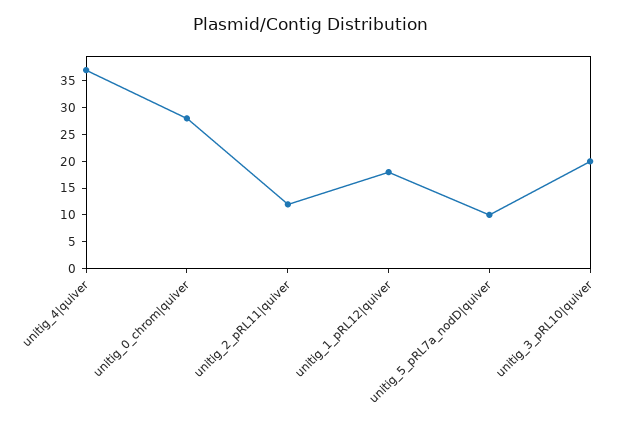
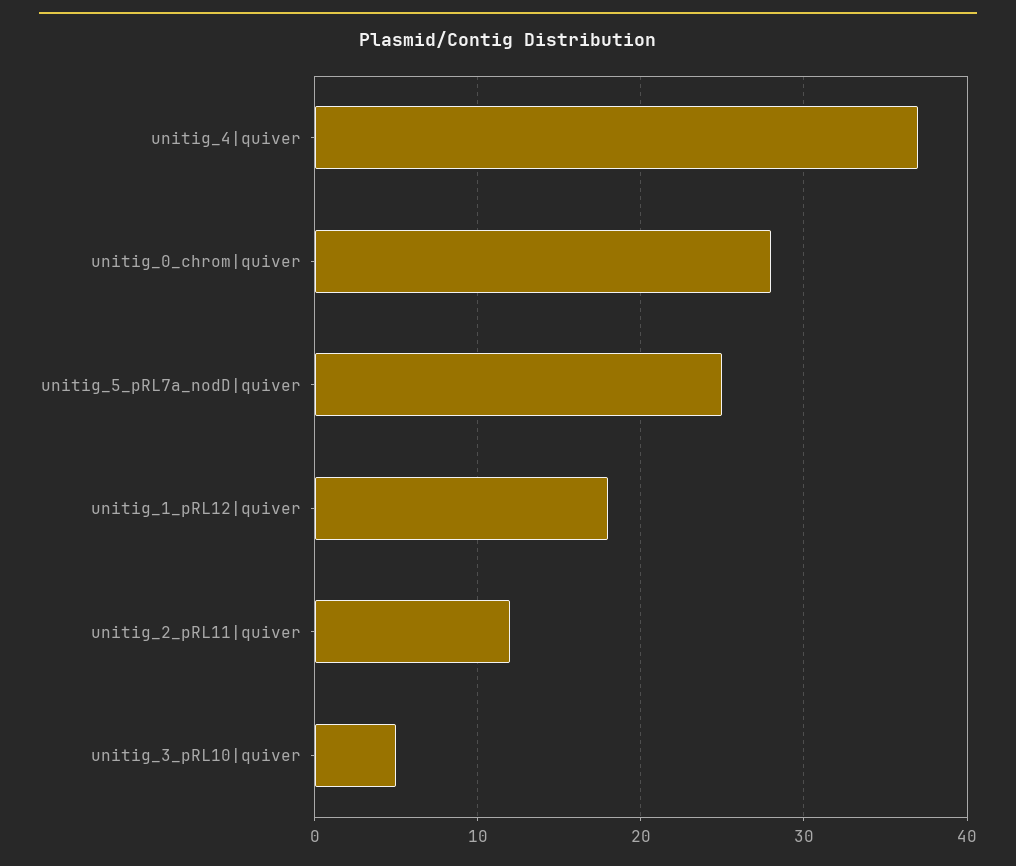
unitig_5_pRL7a_nodD|quiver: 10 -> 25
unitig_3_pRL10|quiver: 20 -> 5

